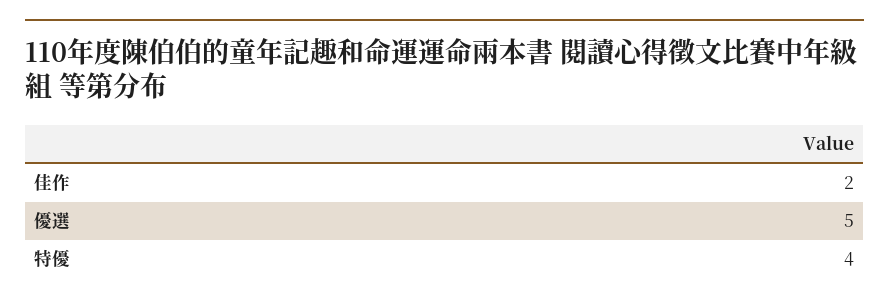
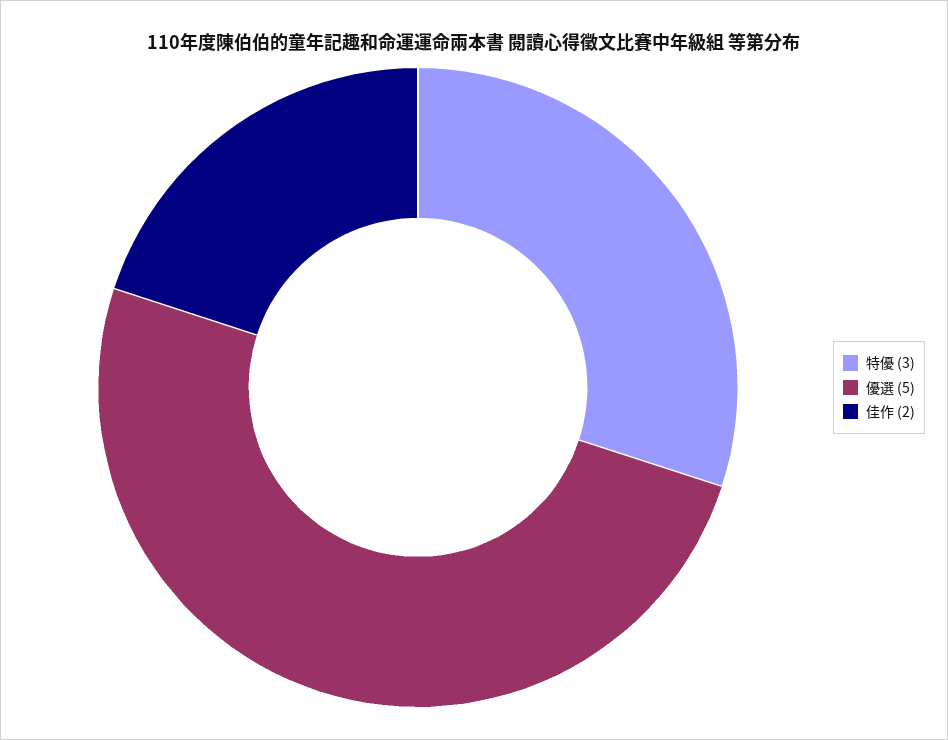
特優: 4 -> 3

